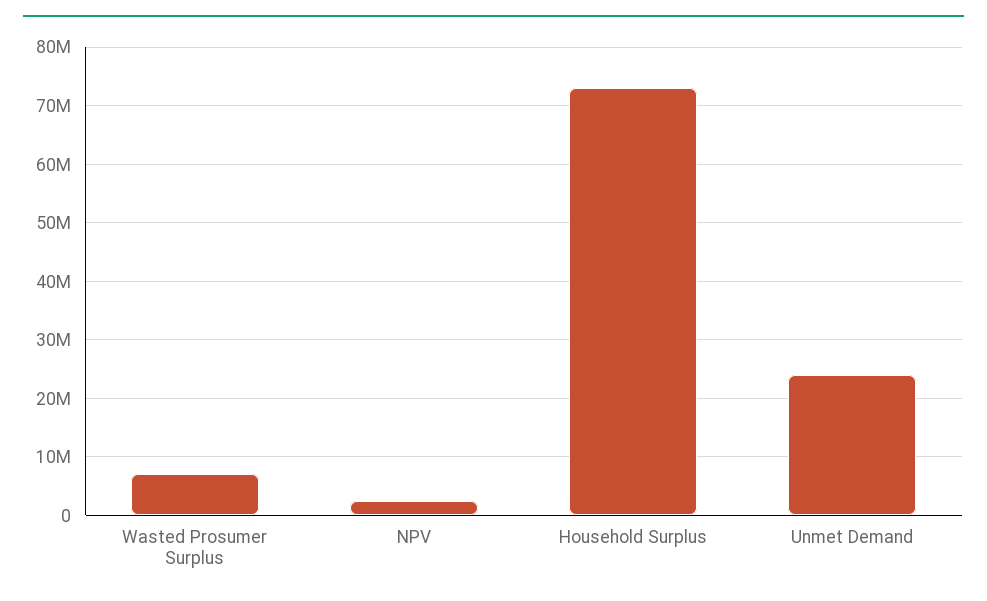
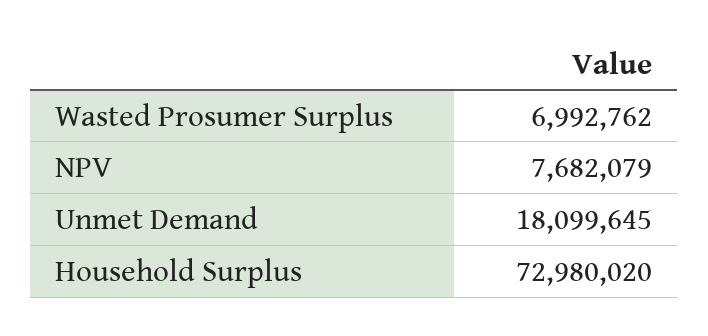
NPV: 2000000 -> 7682079
Unmet Demand: 24000000 -> 18099645

